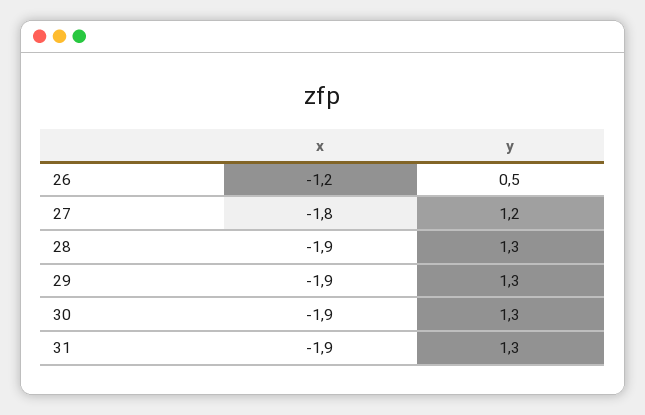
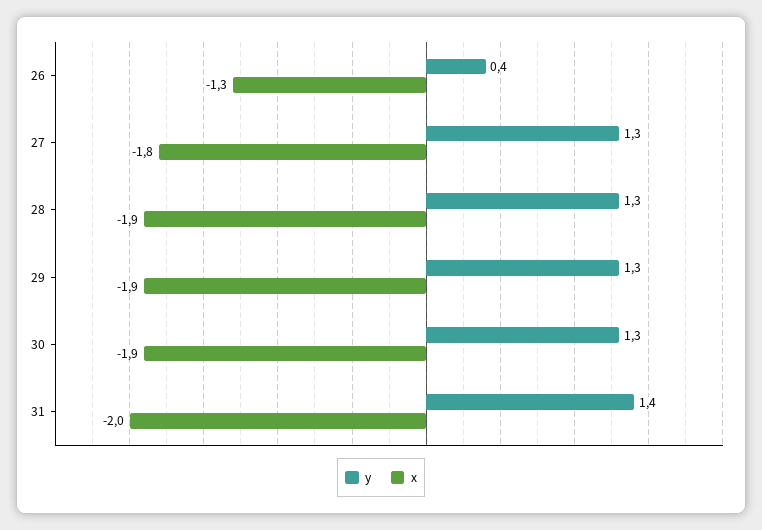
x, 26: -1.2 -> -1.3
y, 26: 0.5 -> 0.4
y, 27: 1.2 -> 1.3
x, 31: -1.9 -> -2
y, 31: 1.3 -> 1.4

